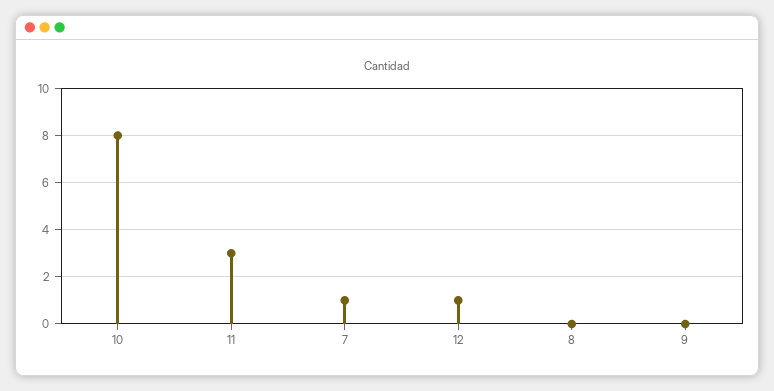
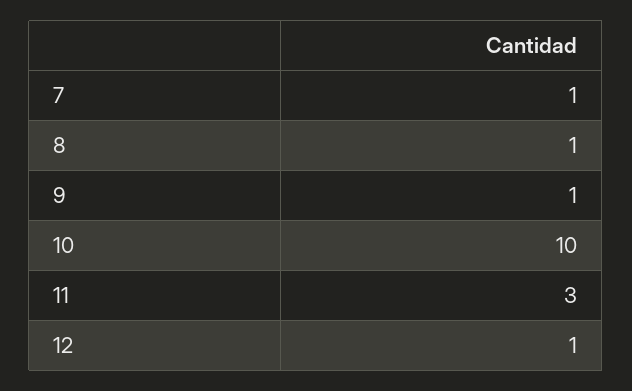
10: 8 -> 10
8: 0 -> 1
9: 0 -> 1

